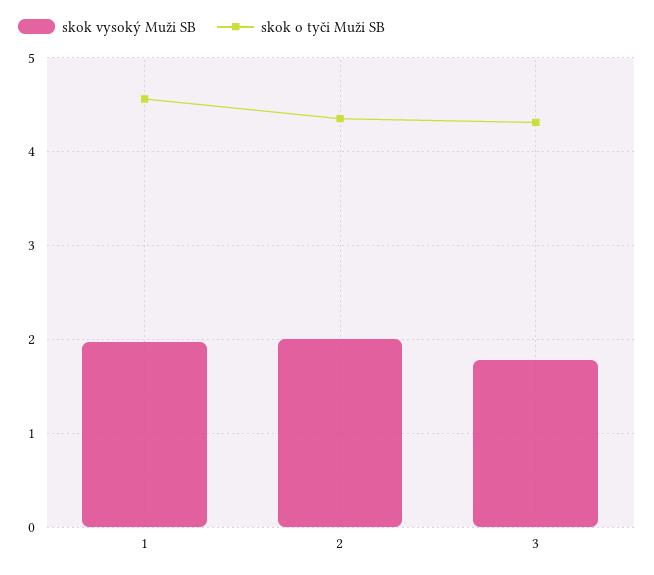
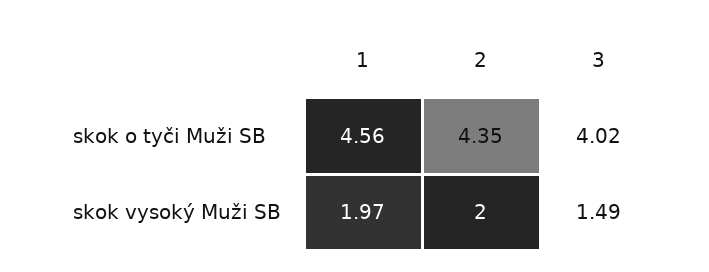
skok vysoký Muži SB, 3: 1.8 -> 1.49
skok o tyči Muži SB, 3: 4.3 -> 4.02

